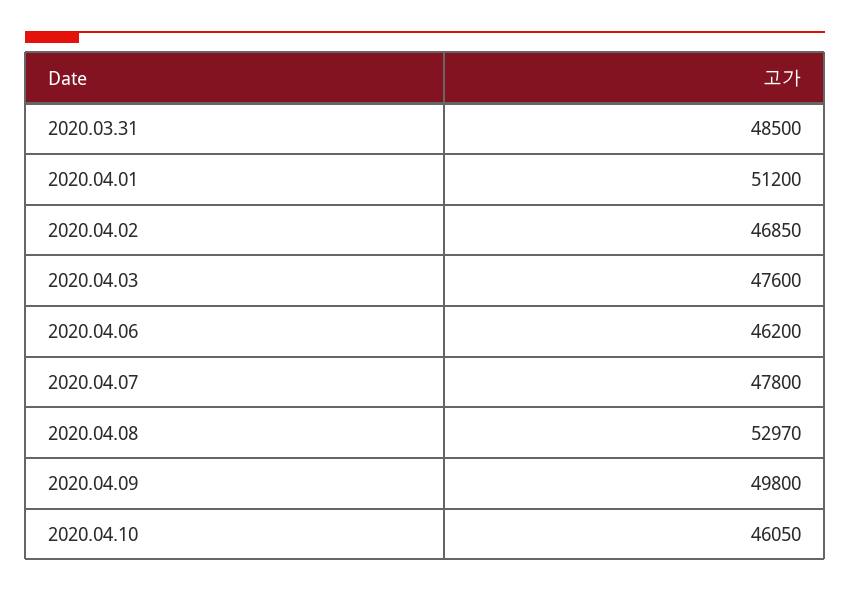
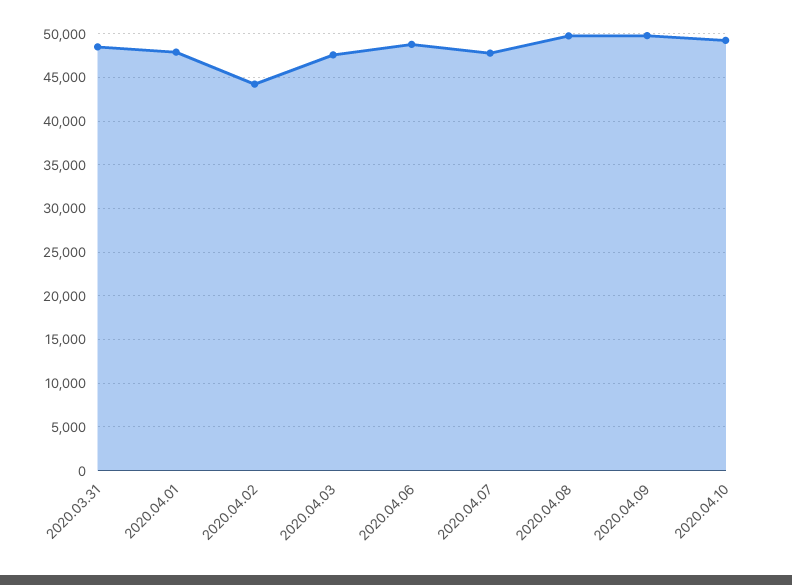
2020.04.01: 51200 -> 48000
2020.04.02: 46850 -> 44000
2020.04.06: 46200 -> 49000
2020.04.08: 52970 -> 50000
2020.04.10: 46050 -> 49000

